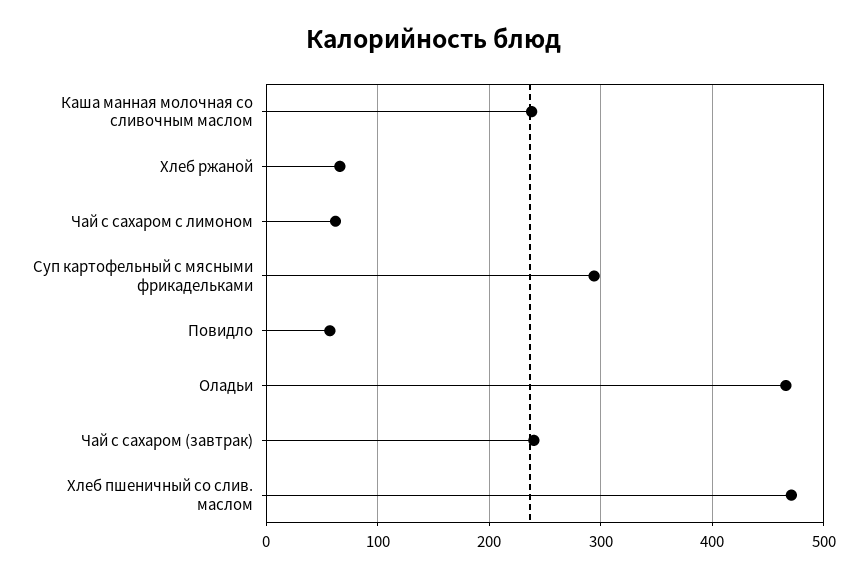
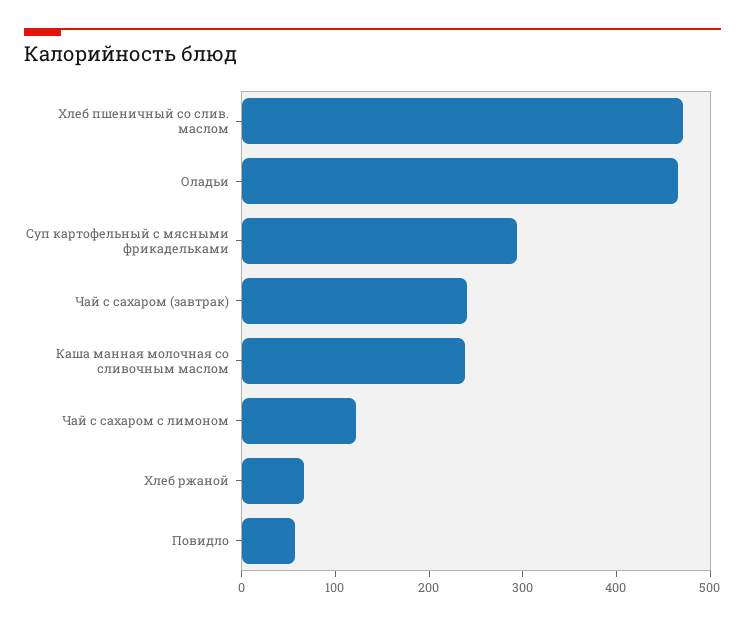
Чай с сахаром с лимоном: 60 -> 120

